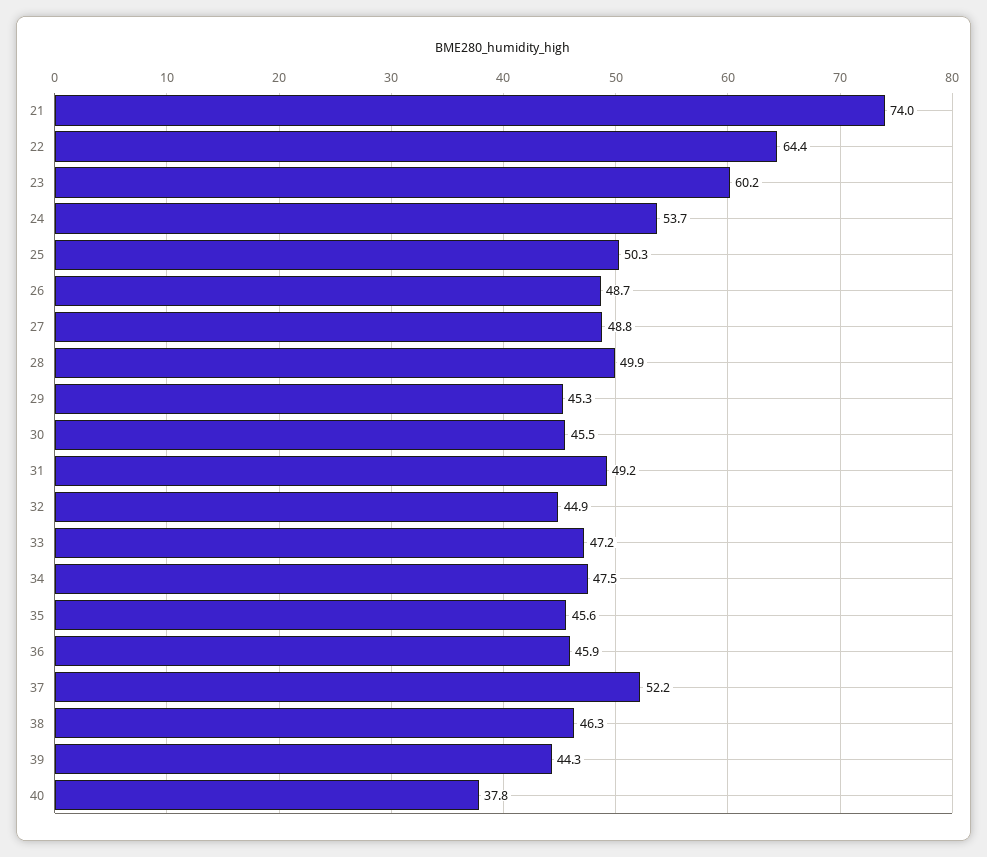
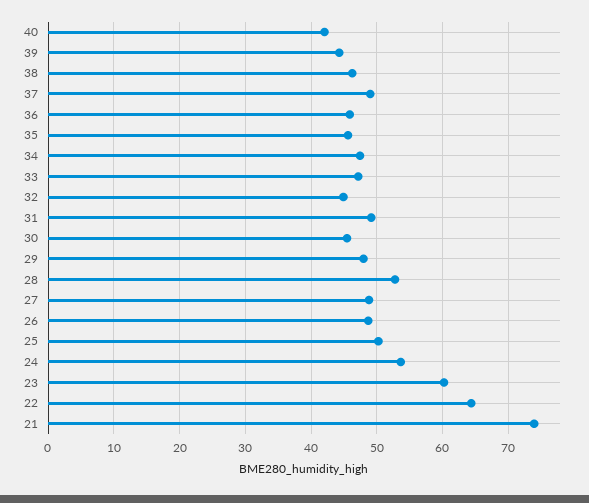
28: 49.9 -> 53
29: 45.3 -> 48
37: 52.2 -> 49
40: 37.8 -> 42

